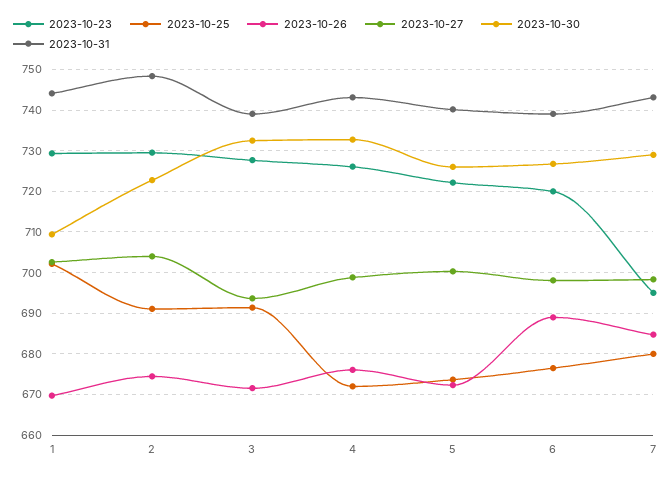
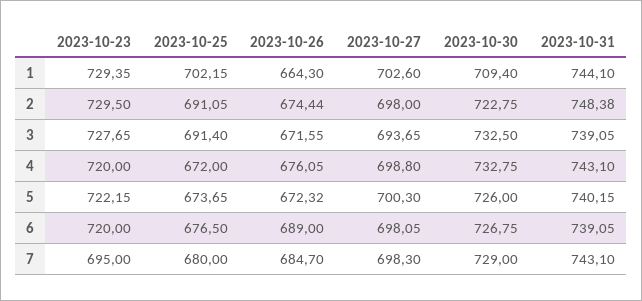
2023-10-26, 1: 670 -> 664.3
2023-10-27, 2: 704 -> 698
2023-10-23, 4: 726 -> 720

